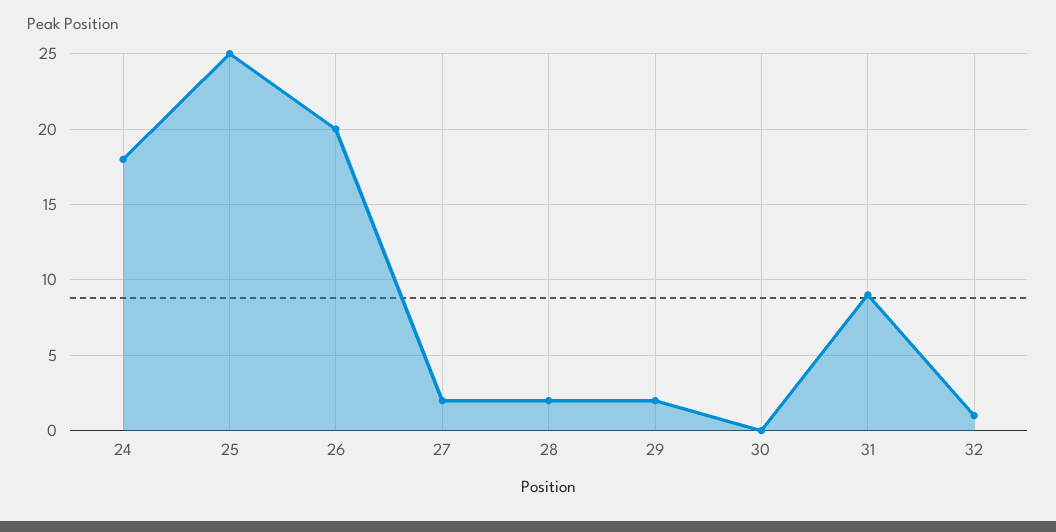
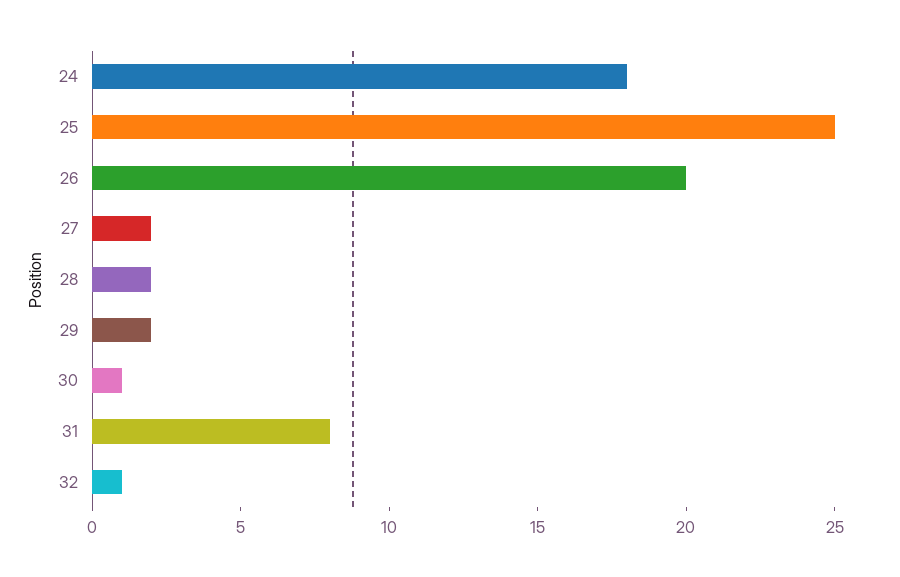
30: 0 -> 1
31: 9 -> 8

